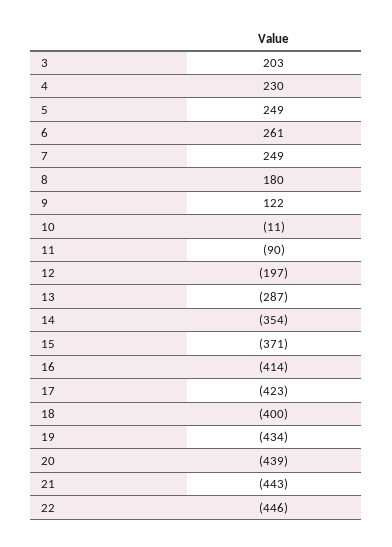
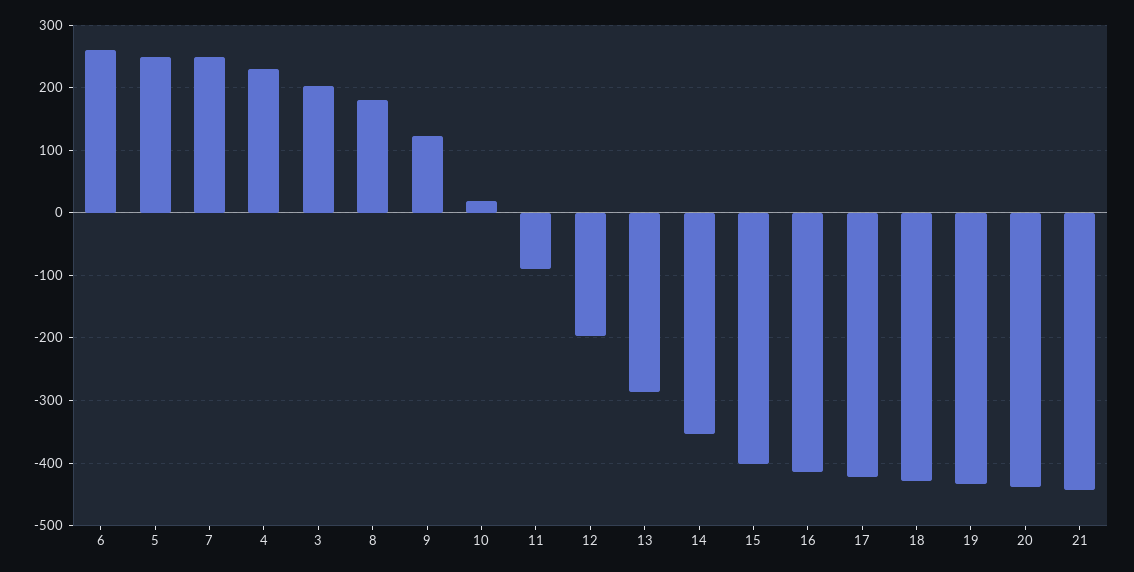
10: -11 -> 20
15: -371 -> -400
18: -400 -> -430
22: -446 -> none

